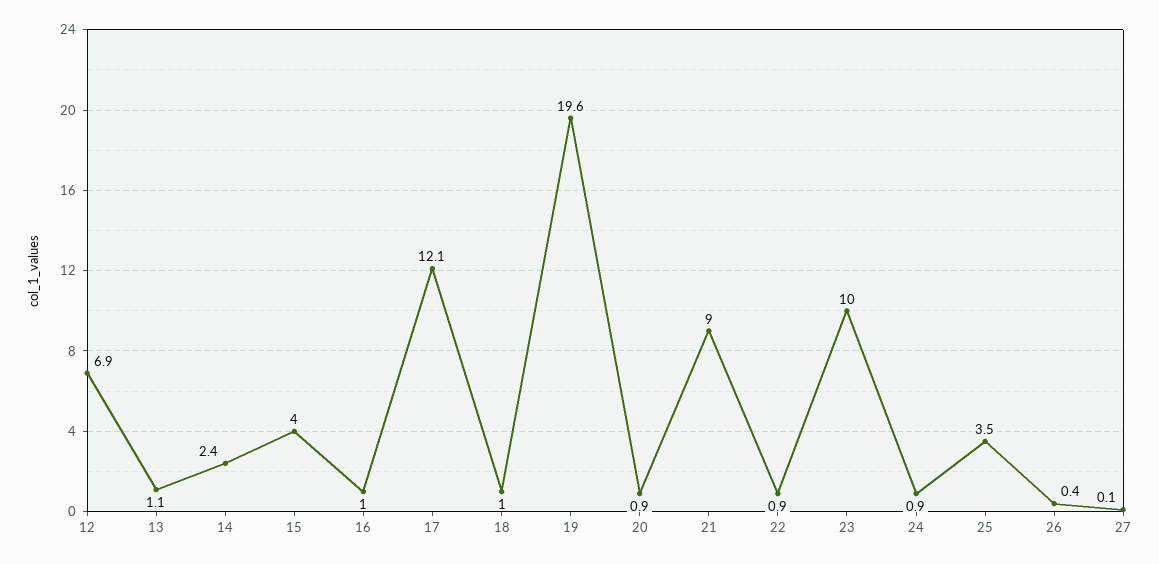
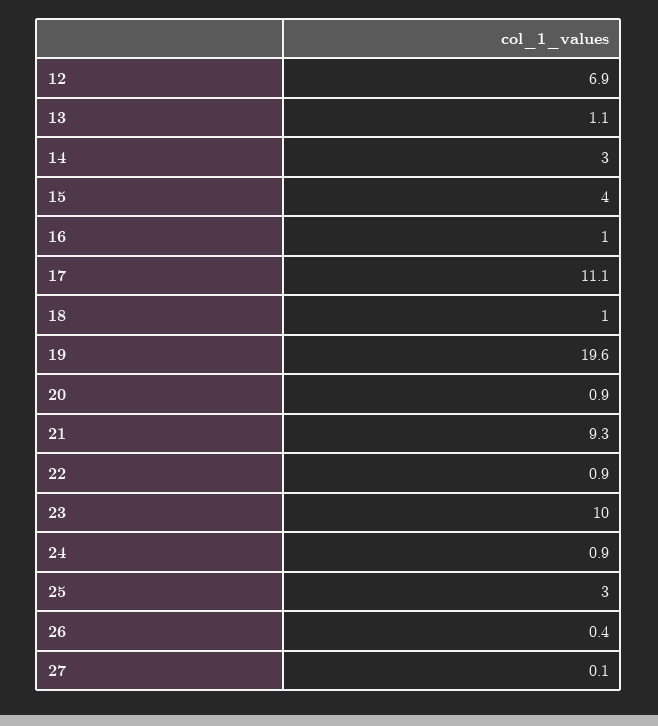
14: 2.4 -> 3
17: 12.1 -> 11.1
21: 9 -> 9.3
25: 3.5 -> 3

